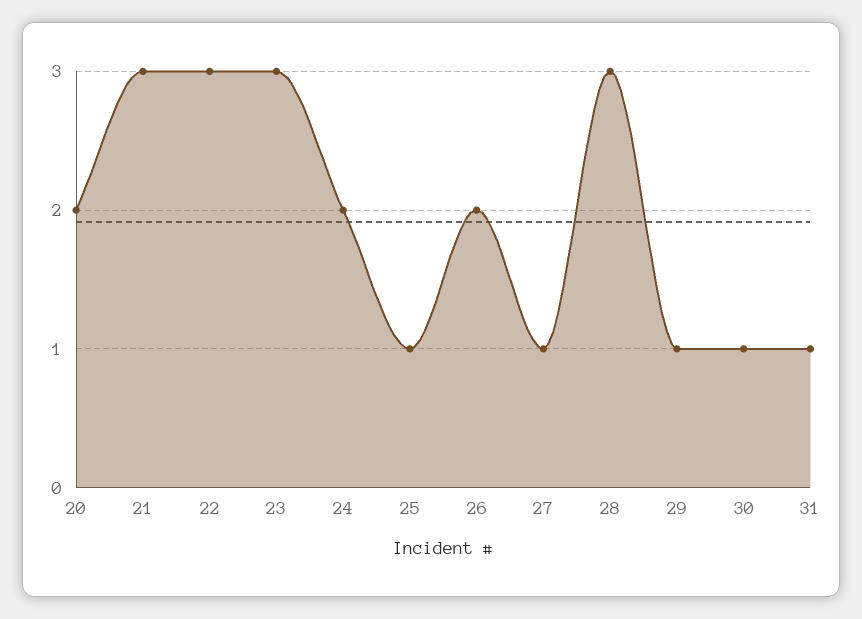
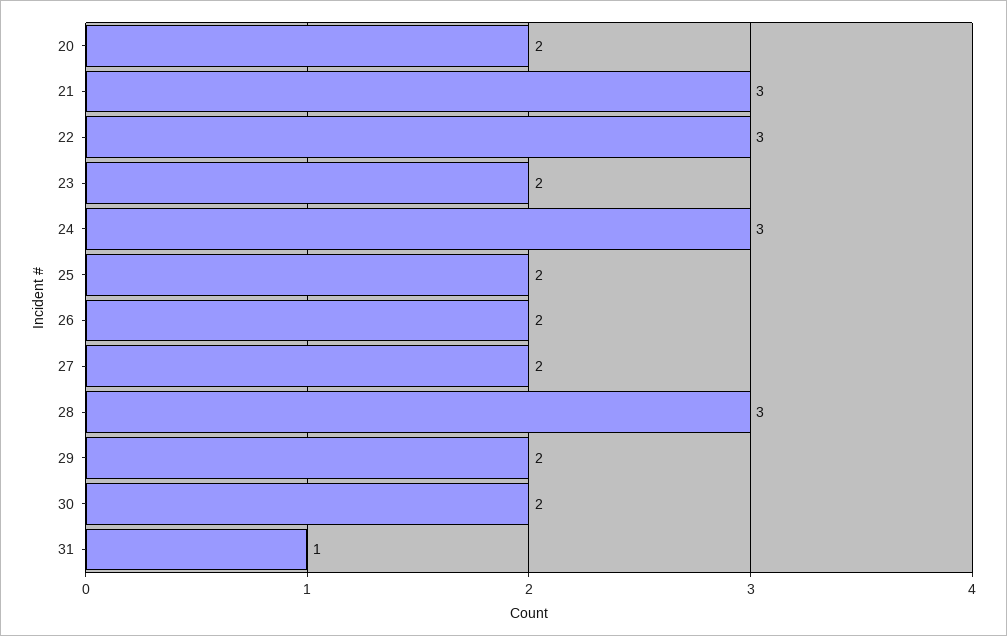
23: 3 -> 2
24: 2 -> 3
25: 1 -> 2
27: 1 -> 2
29: 1 -> 2
30: 1 -> 2

